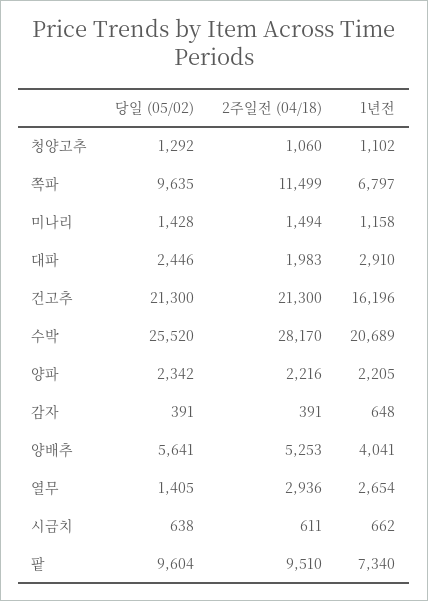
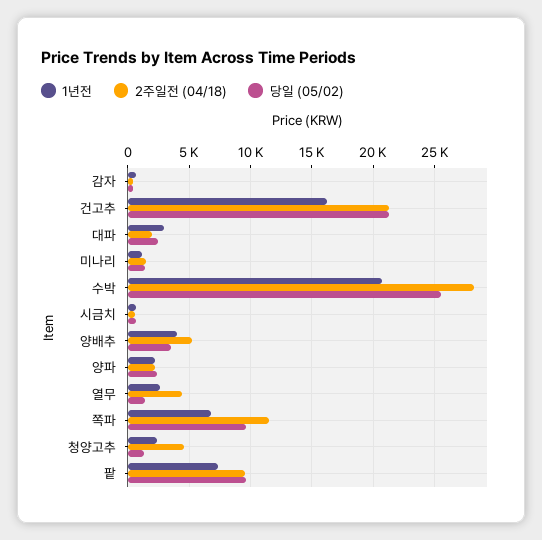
2주일전 (04/18), 청양고추: 1060 -> 4500
1년전, 청양고추: 1102 -> 2500
당일 (05/02), 양배추: 5641 -> 3500
2주일전 (04/18), 열무: 2936 -> 4500

